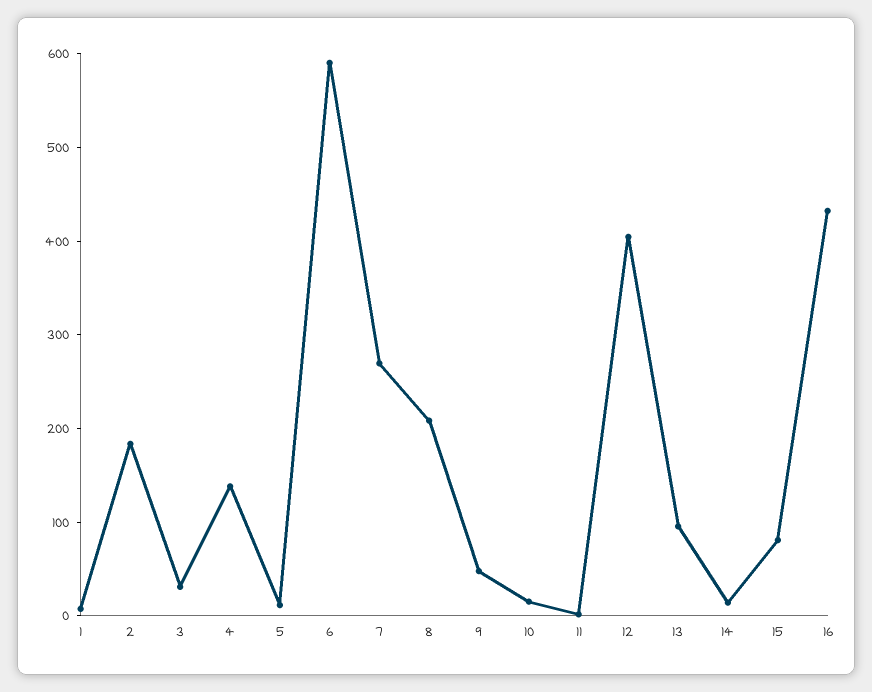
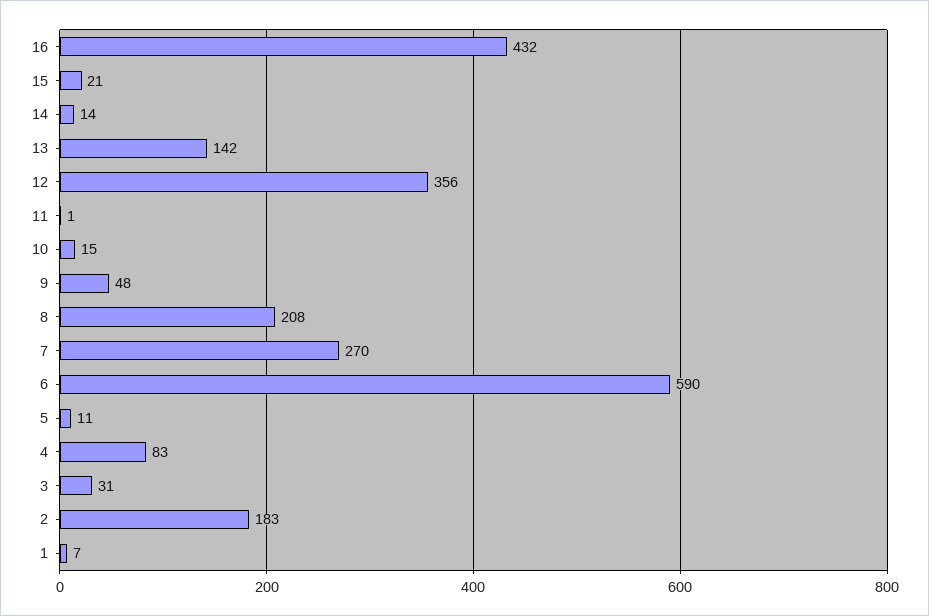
4: 140 -> 83
12: 400 -> 356
13: 100 -> 142
15: 80 -> 21

